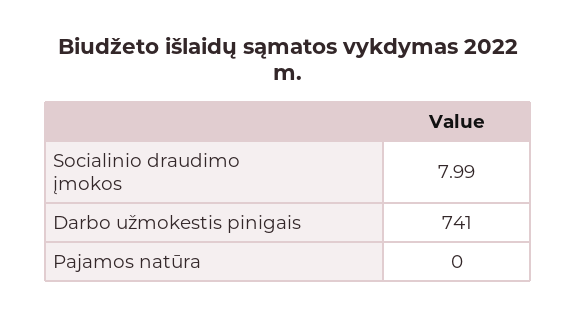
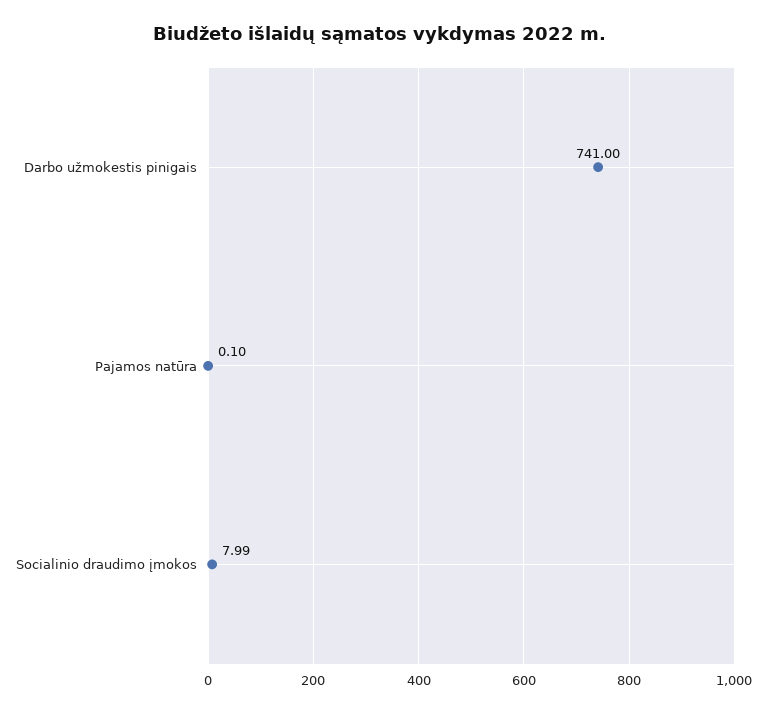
Pajamos natūra: 0 -> 0.1

